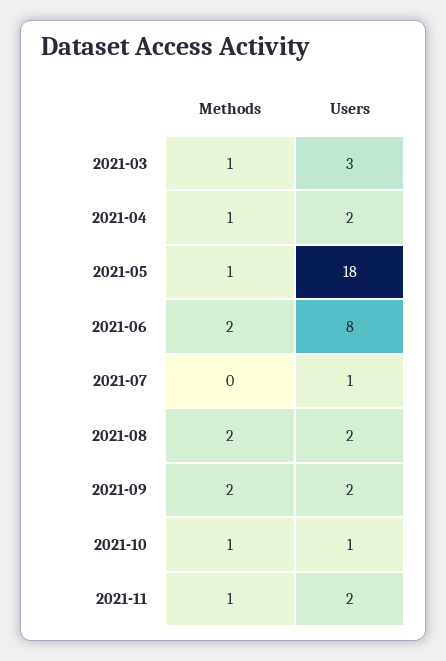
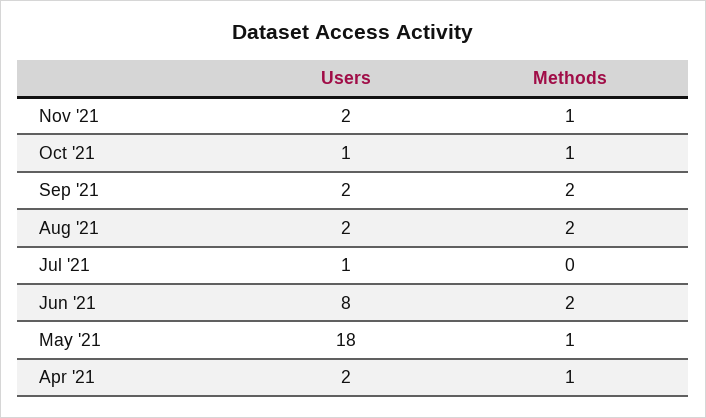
Methods, 2021-03: 1 -> none
Users, 2021-03: 3 -> none

